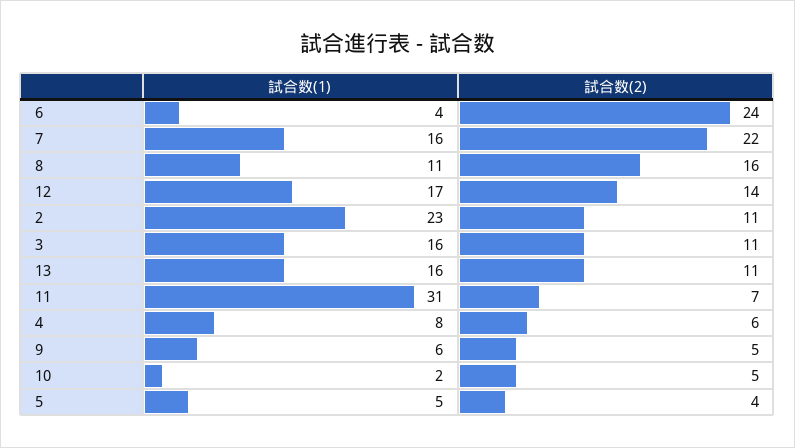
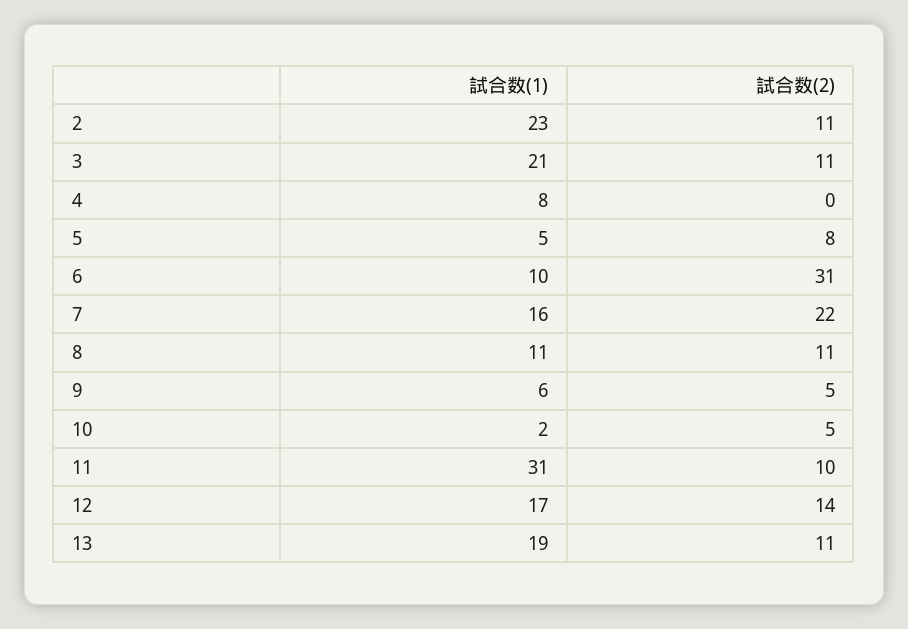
試合数(1), 6: 4 -> 10
試合数(2), 6: 24 -> 31
試合数(2), 8: 16 -> 11
試合数(1), 3: 16 -> 21
試合数(1), 13: 16 -> 19
試合数(2), 11: 7 -> 10
試合数(2), 4: 6 -> 0
試合数(2), 5: 4 -> 8

